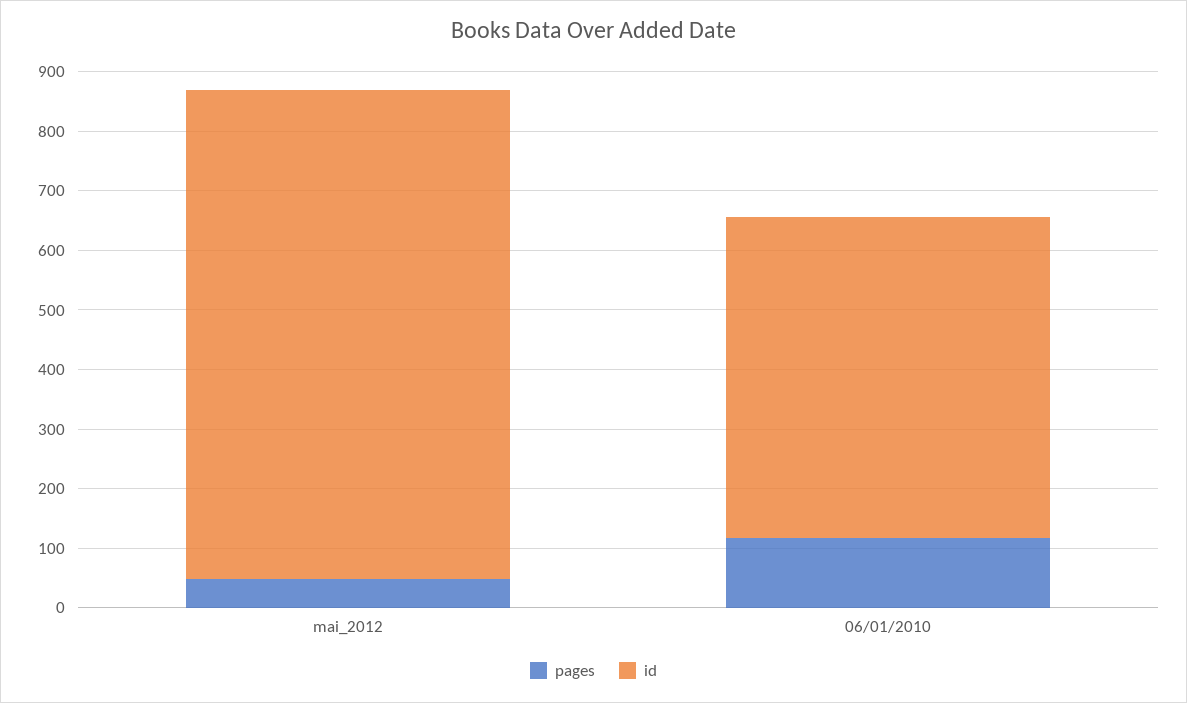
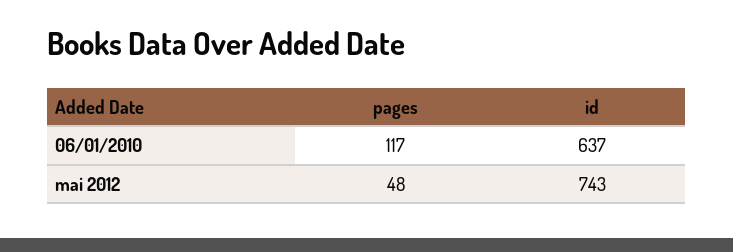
id, mai_2012: 820 -> 743
id, 06/01/2010: 540 -> 637

